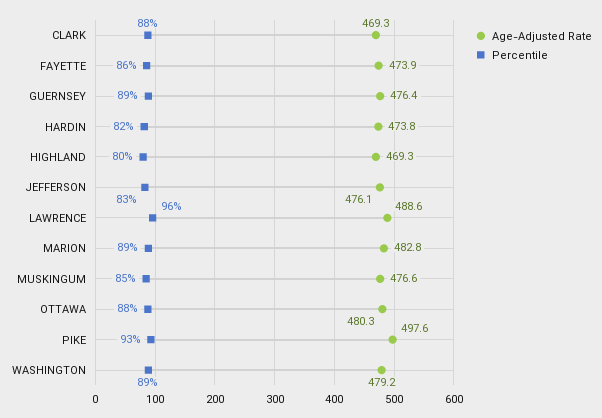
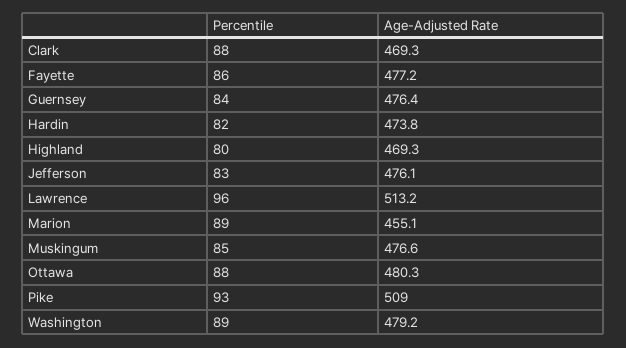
Age-Adjusted Rate, FAYETTE: 473.9 -> 477.2
Percentile, GUERNSEY: 89 -> 84
Age-Adjusted Rate, LAWRENCE: 488.6 -> 513.2
Age-Adjusted Rate, MARION: 482.8 -> 455.1
Age-Adjusted Rate, PIKE: 497.6 -> 509

